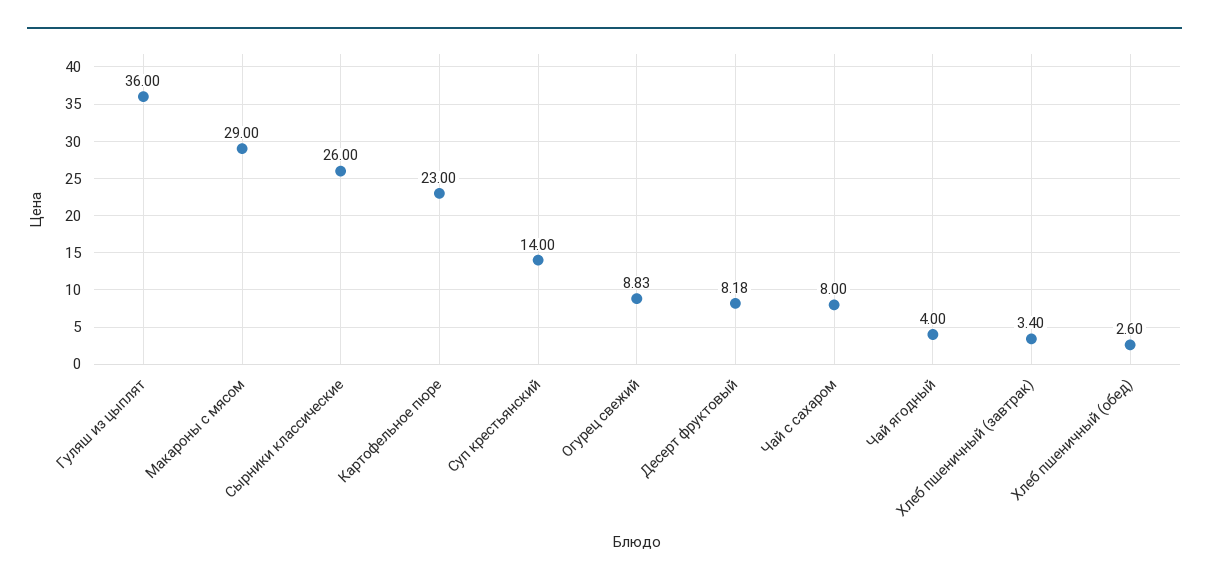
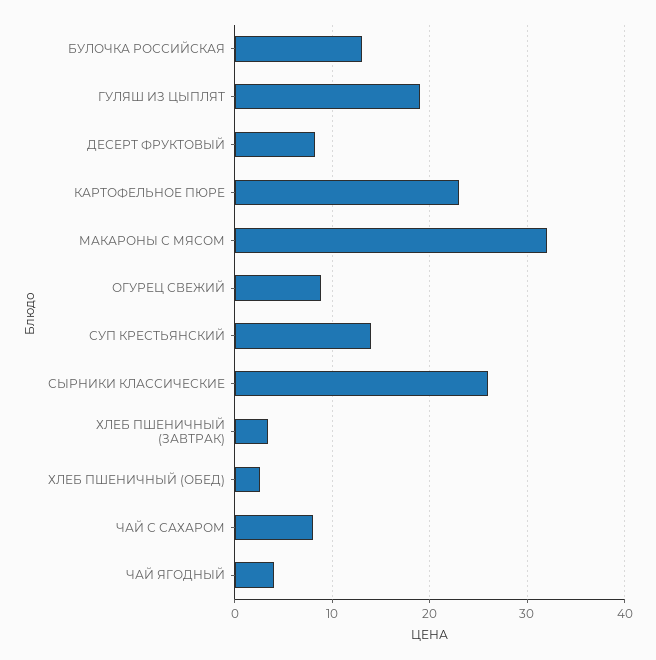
Гуляш из цыплят: 36 -> 19
Макароны с мясом: 29 -> 32
БУЛОЧКА РОССИЙСКАЯ: none -> 13

